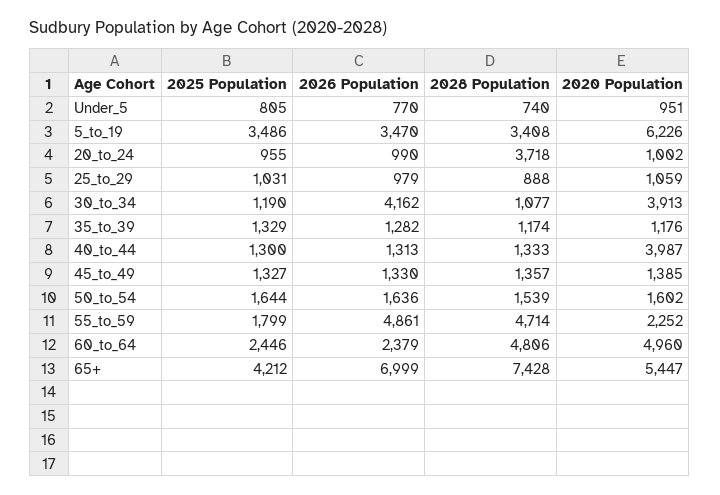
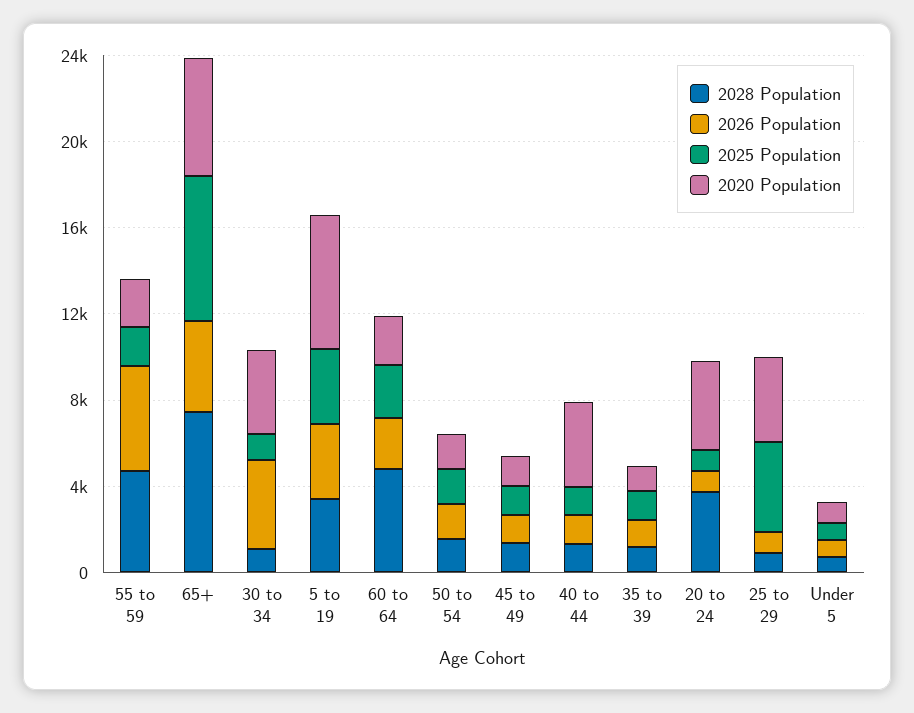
2020 Population, 20_to_24: 1002 -> 4000
2025 Population, 25_to_29: 1031 -> 4000
2020 Population, 25_to_29: 1059 -> 4000
2020 Population, 60_to_64: 4960 -> 2000
2025 Population, 65+: 4212 -> 7000
2026 Population, 65+: 6999 -> 4000

